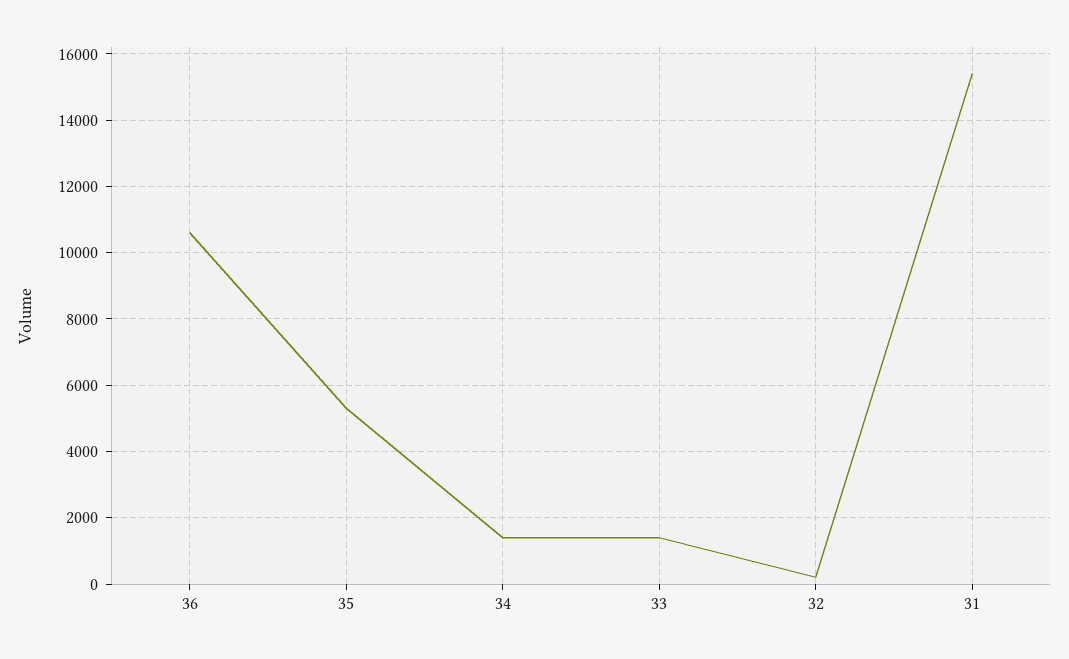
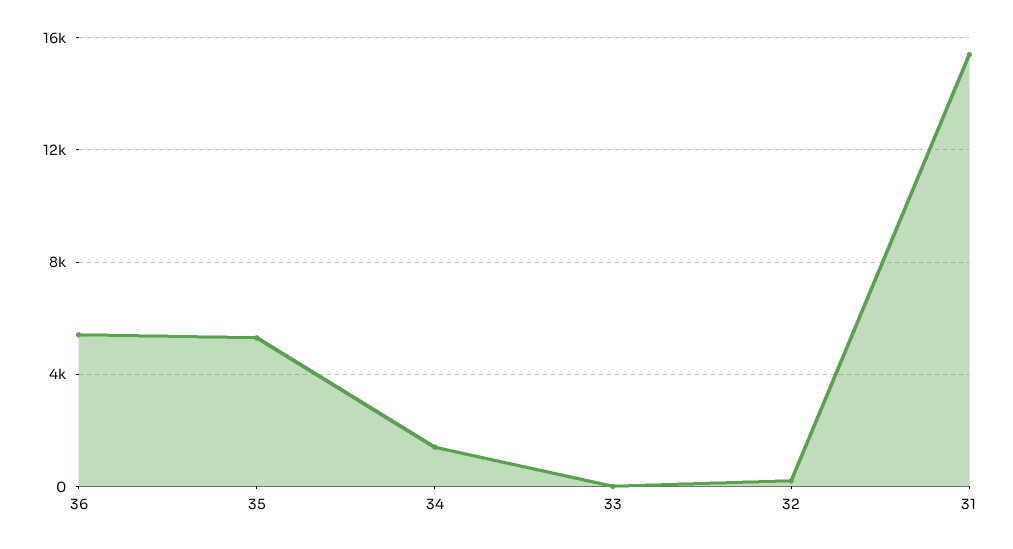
36: 10600 -> 5500
33: 1400 -> 0

